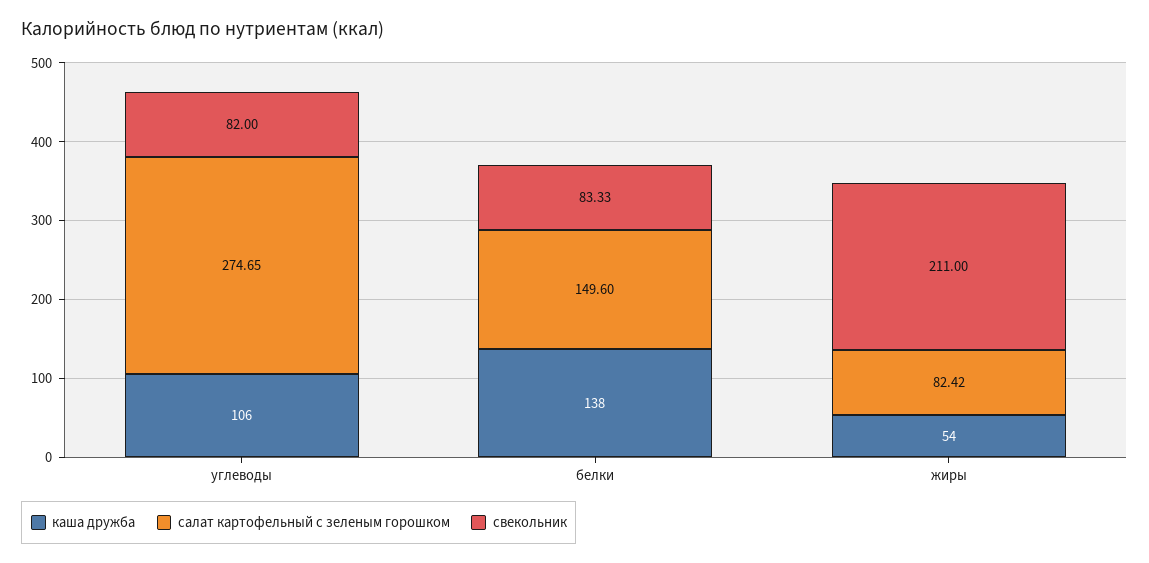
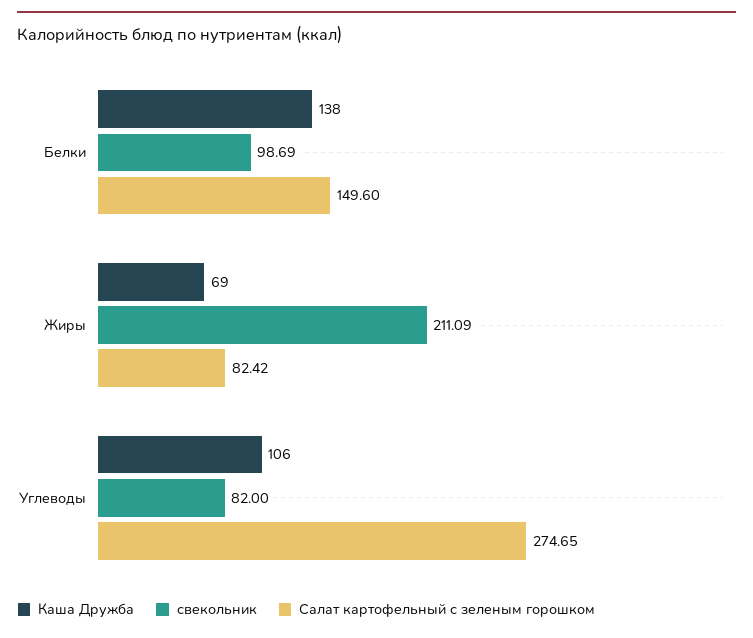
свекольник, белки: 83.33 -> 98.69
каша дружба, жиры: 54 -> 69
свекольник, жиры: 211 -> 211.09

